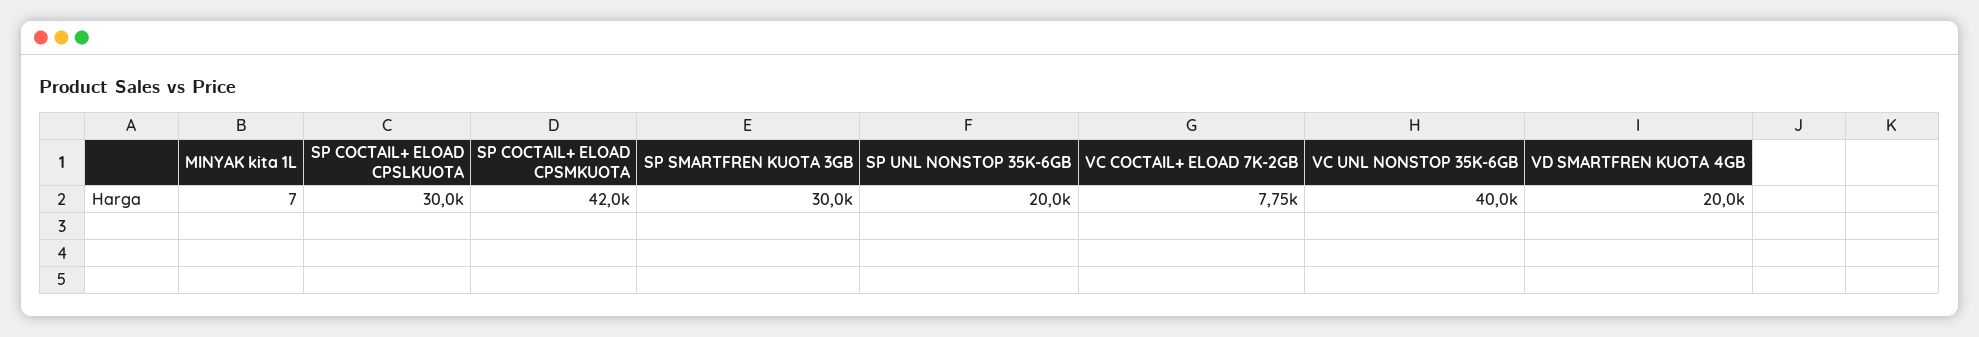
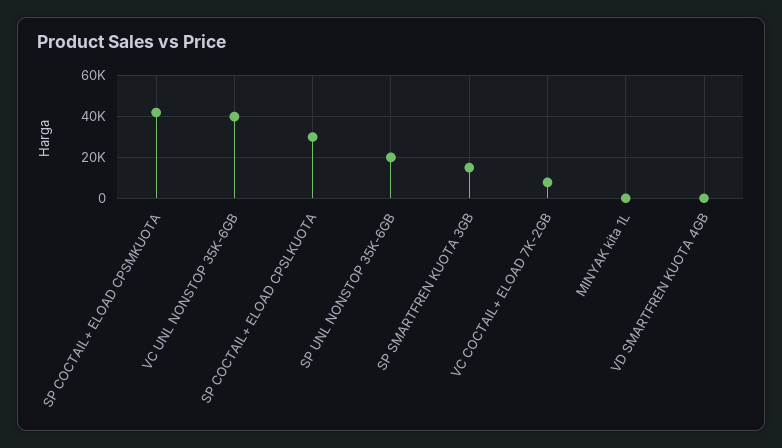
SP SMARTFREN KUOTA 3GB: 30000 -> 15000
VD SMARTFREN KUOTA 4GB: 20000 -> 0

